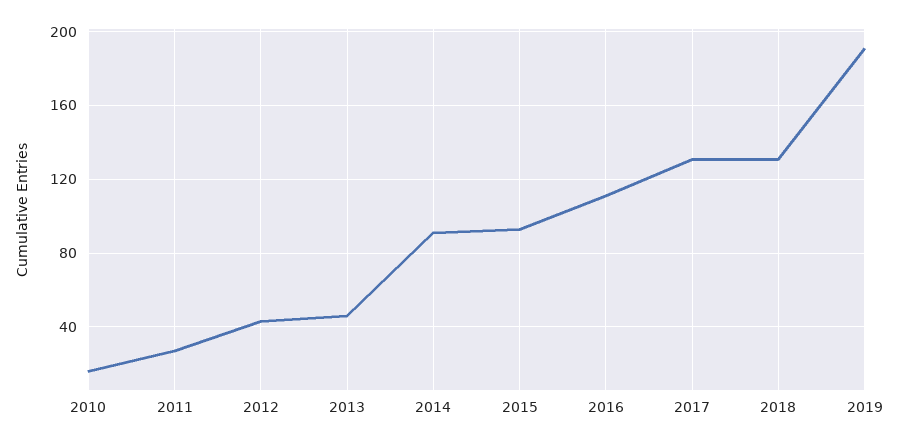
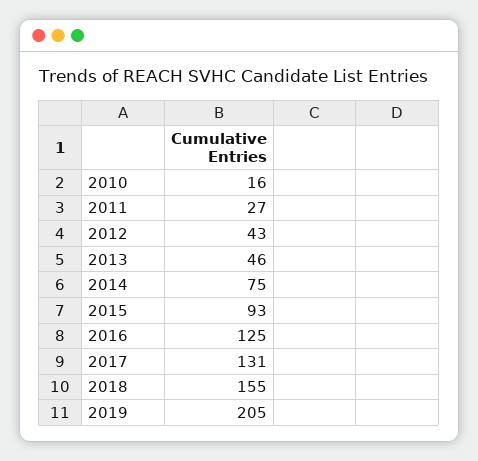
2014: 90 -> 75
2016: 110 -> 125
2018: 130 -> 155
2019: 190 -> 205

